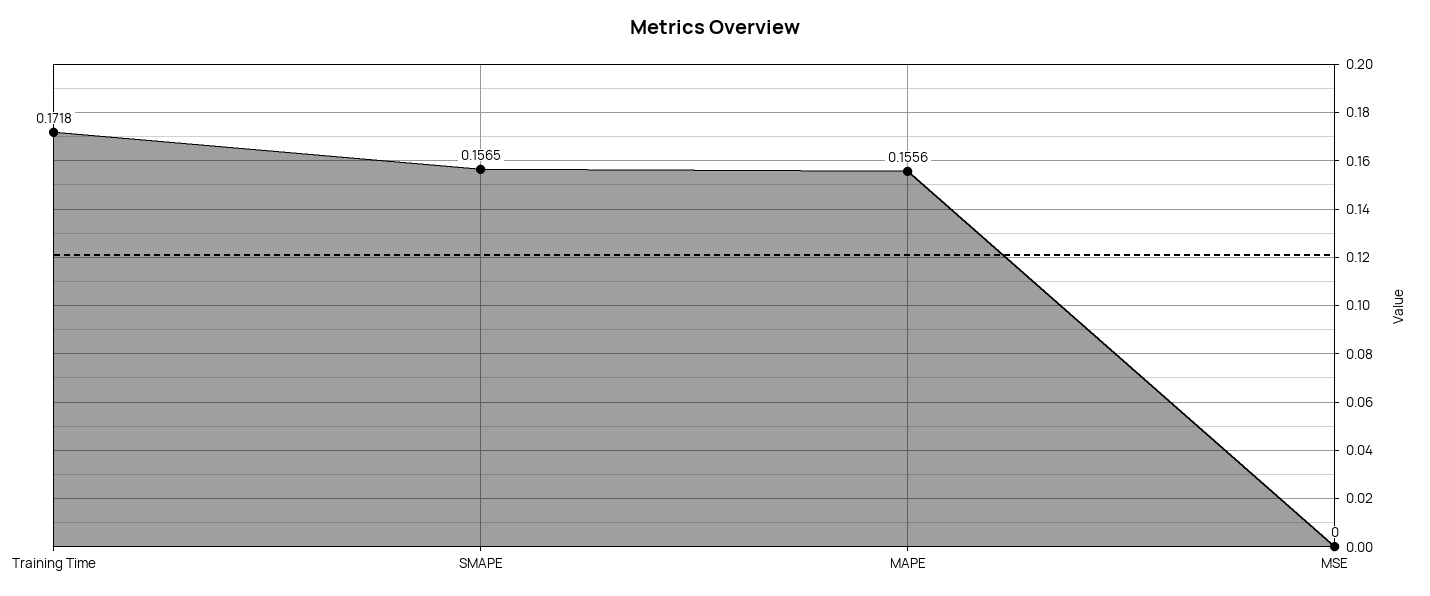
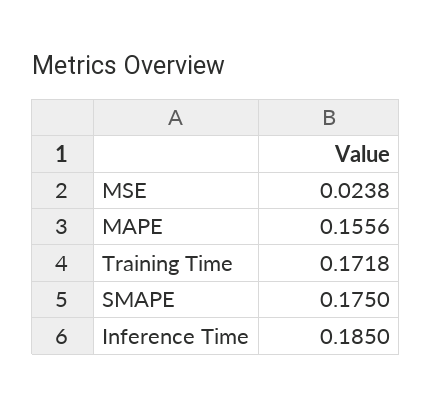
SMAPE: 0.1565 -> 0.175
MSE: 0 -> 0.0238
Inference Time: none -> 0.185

